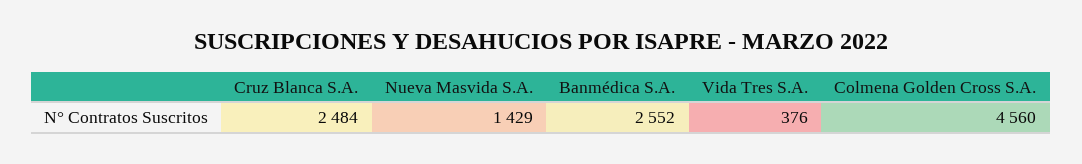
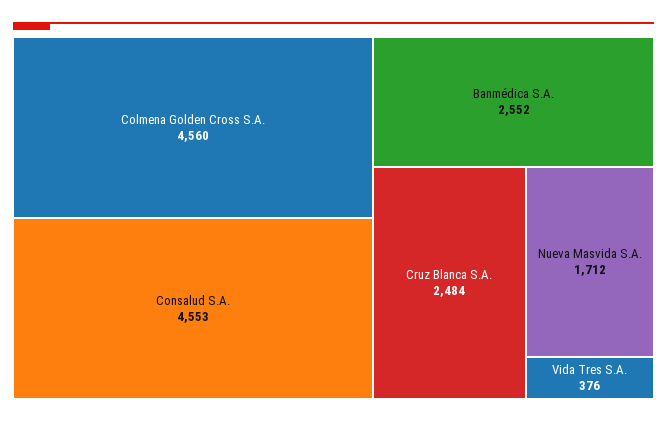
Nueva Masvida S.A.: 1429 -> 1712
Consalud S.A.: none -> 4553

